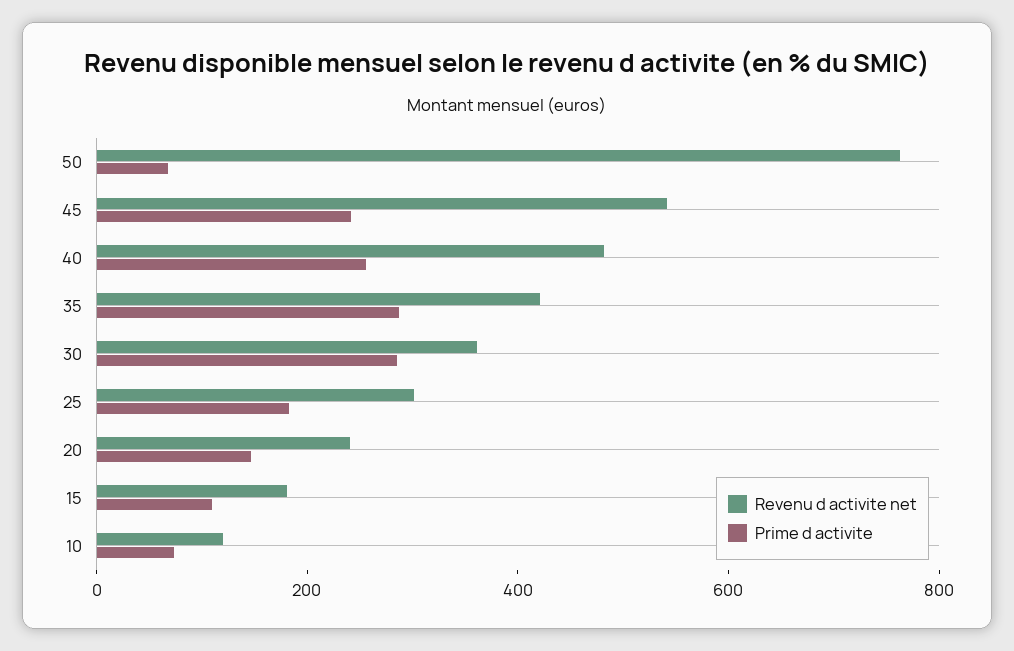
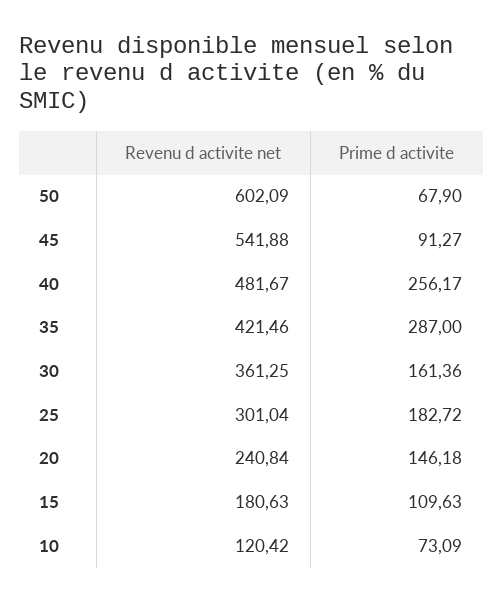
Revenu d activite net, 50: 750 -> 602.09
Prime d activite, 45: 250 -> 91.27
Prime d activite, 30: 300 -> 161.36

